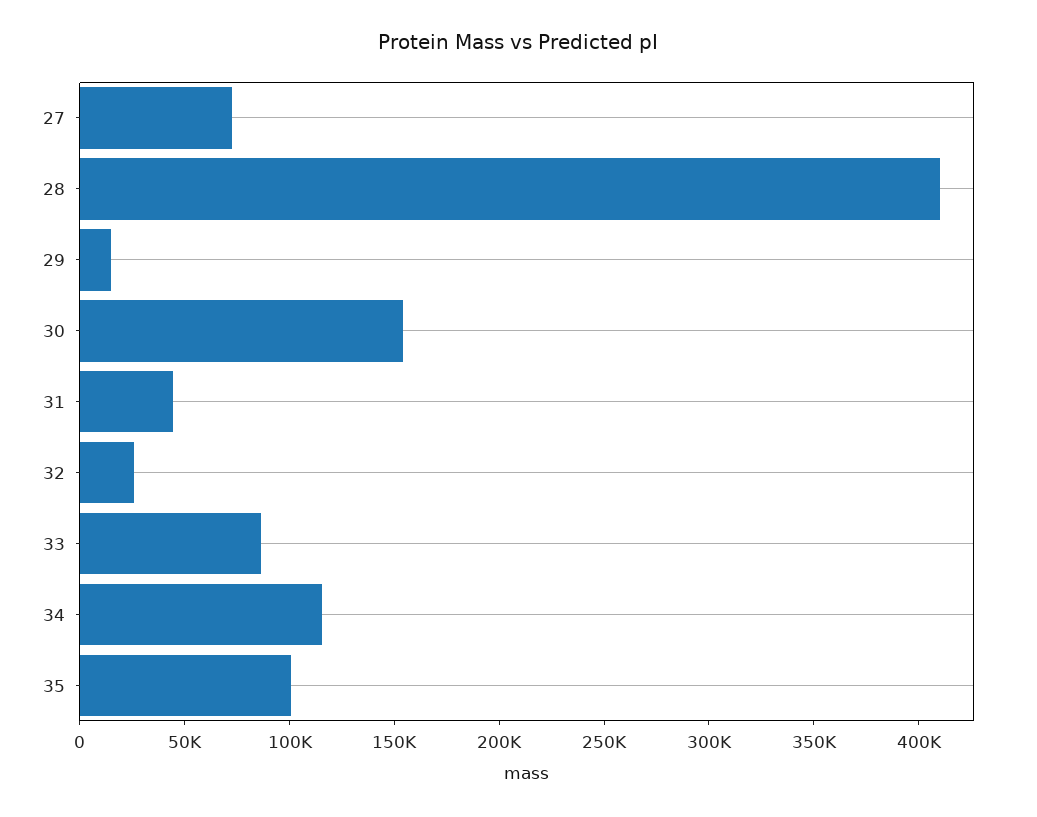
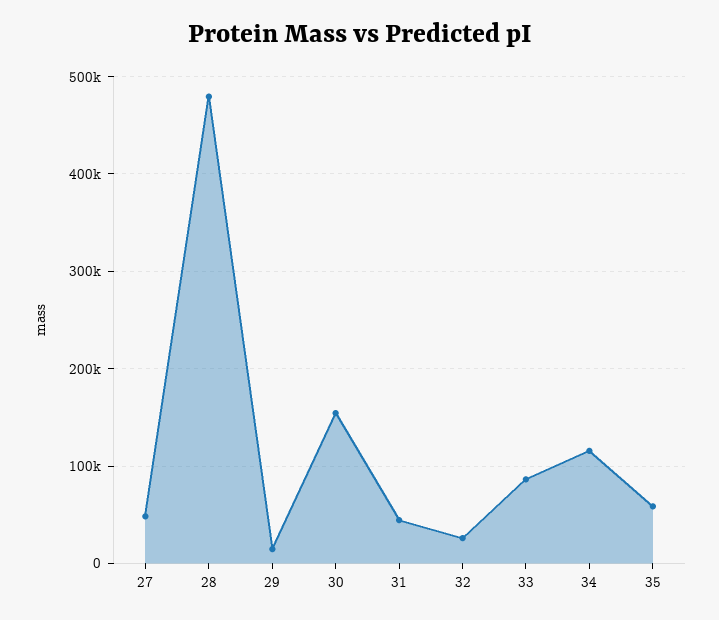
27: 70000 -> 50000
28: 410000 -> 480000
35: 100000 -> 60000

